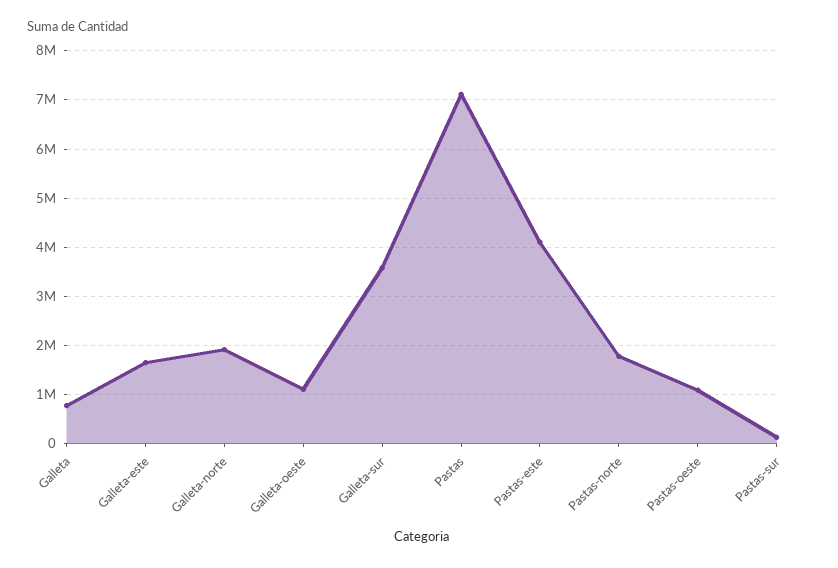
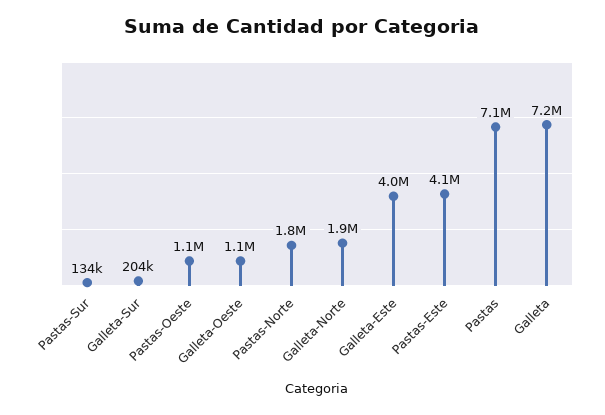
Galleta: 800000 -> 7200000
Galleta-este: 1600000 -> 4000000
Galleta-sur: 3600000 -> 204000

